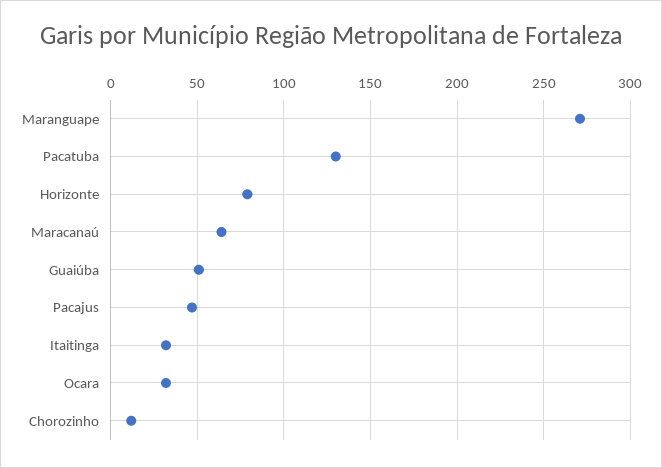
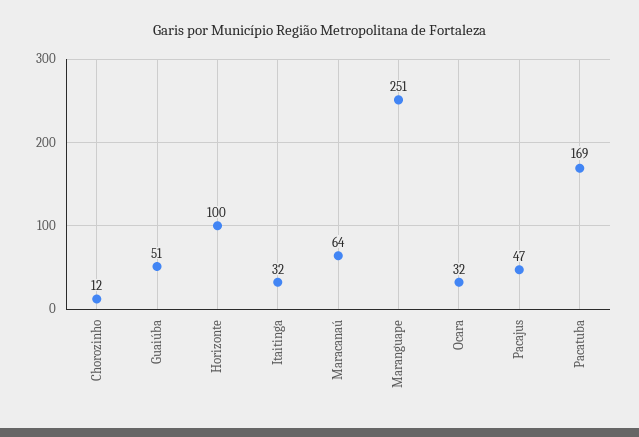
Maranguape: 270 -> 251
Pacatuba: 130 -> 169
Horizonte: 80 -> 100

